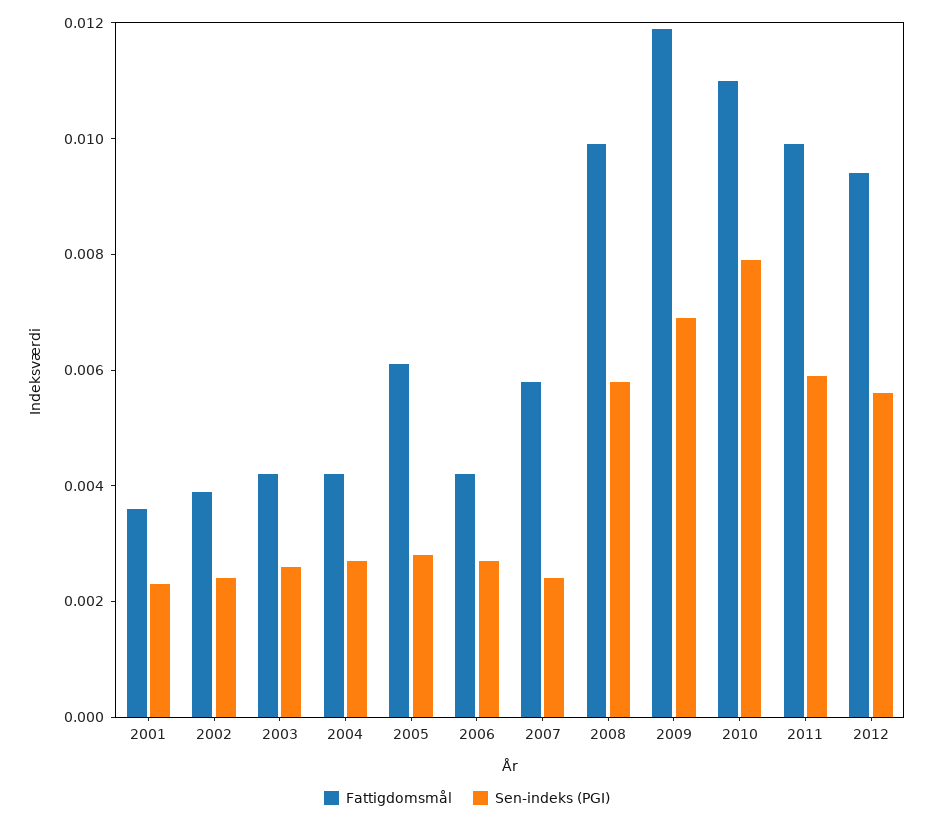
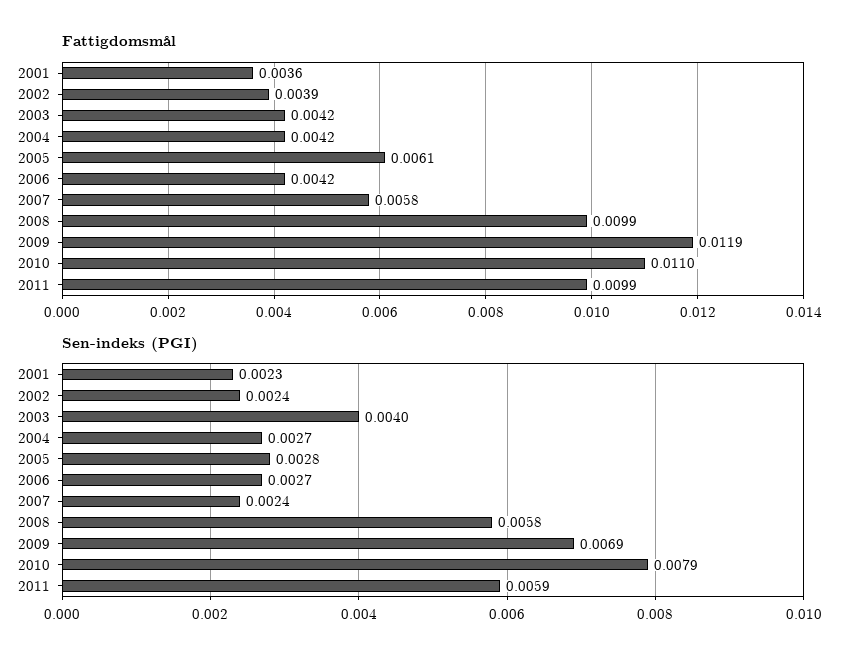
Sen-indeks (PGI), 2003: 0.0025 -> 0.004
Fattigdomsmål, 2012: 0.0095 -> none
Sen-indeks (PGI), 2012: 0.0055 -> none

